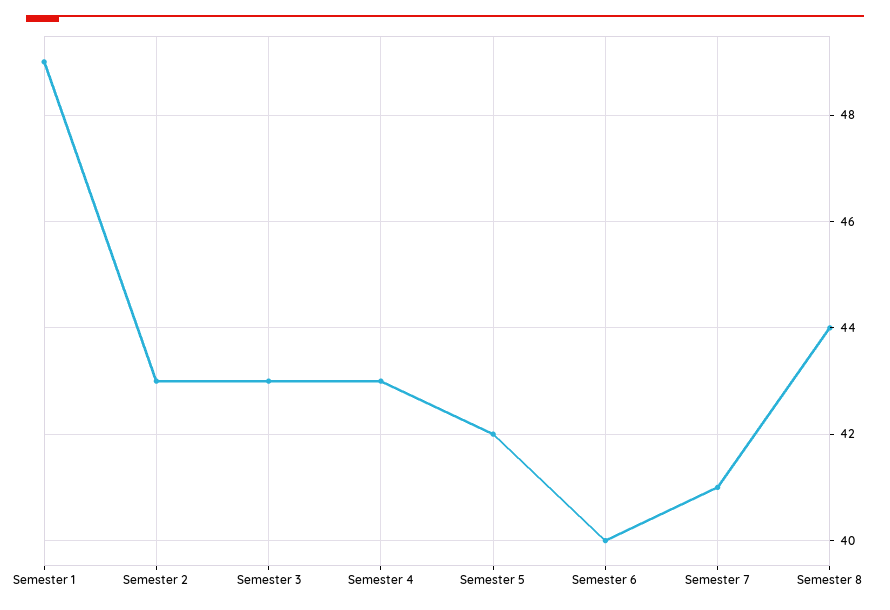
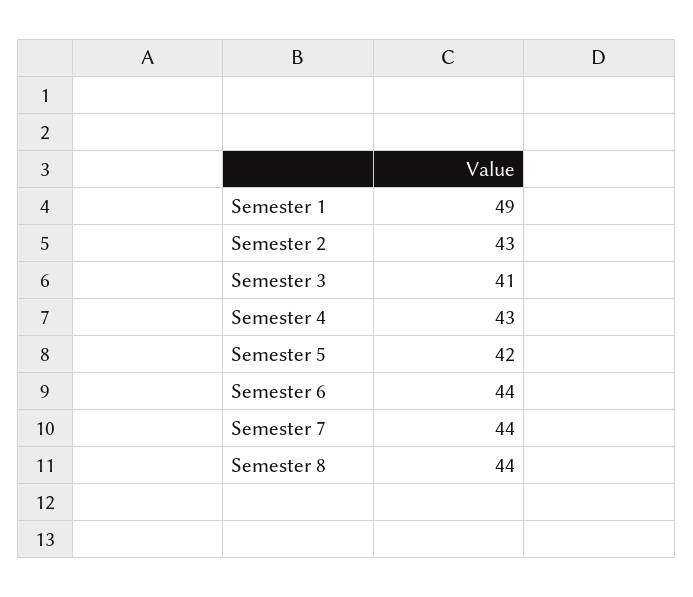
Semester 3: 43 -> 41
Semester 6: 40 -> 44
Semester 7: 41 -> 44

